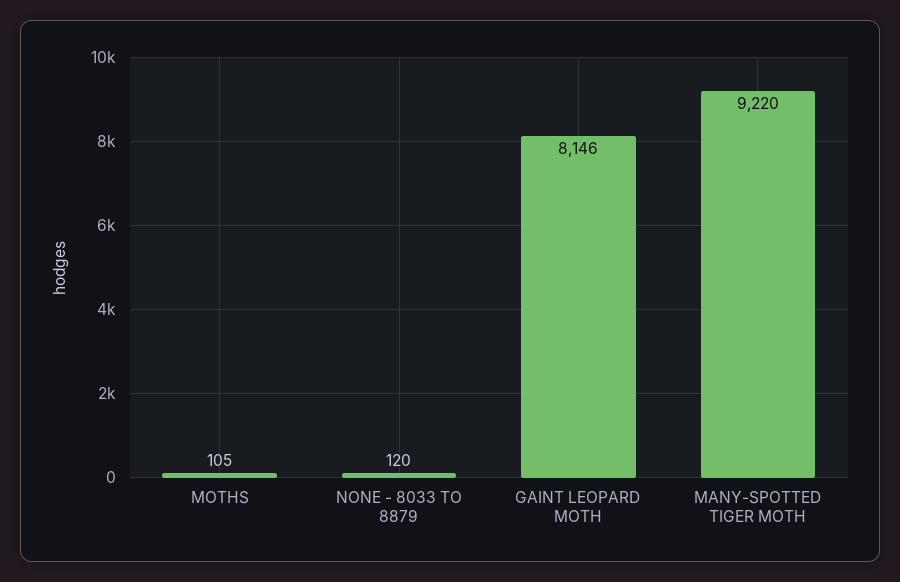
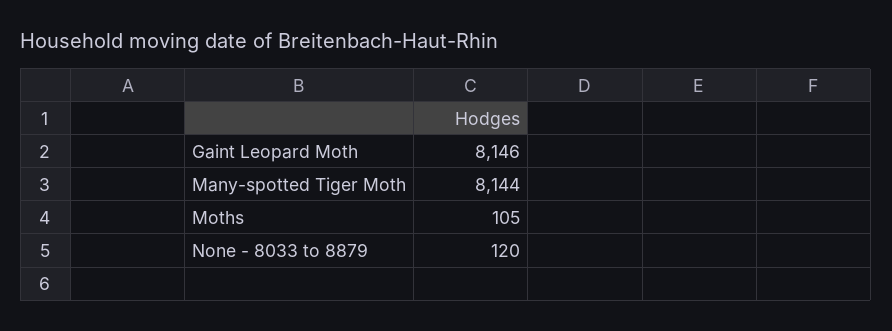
MANY-SPOTTED TIGER MOTH: 9220 -> 8144

